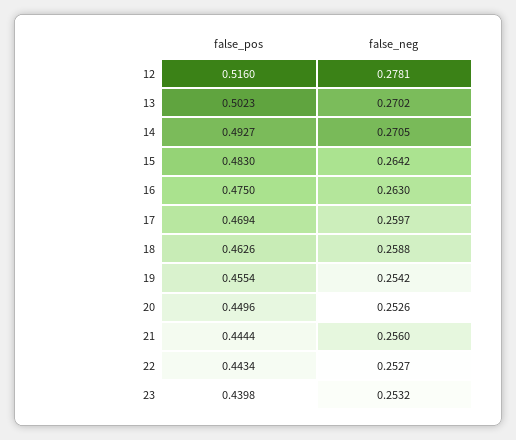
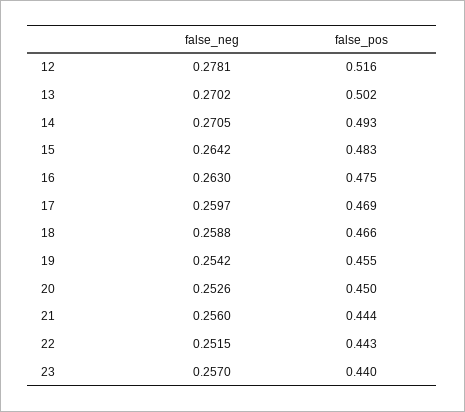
false_pos, 18: 0.4626 -> 0.466
false_neg, 22: 0.2527 -> 0.2515
false_neg, 23: 0.2532 -> 0.257

